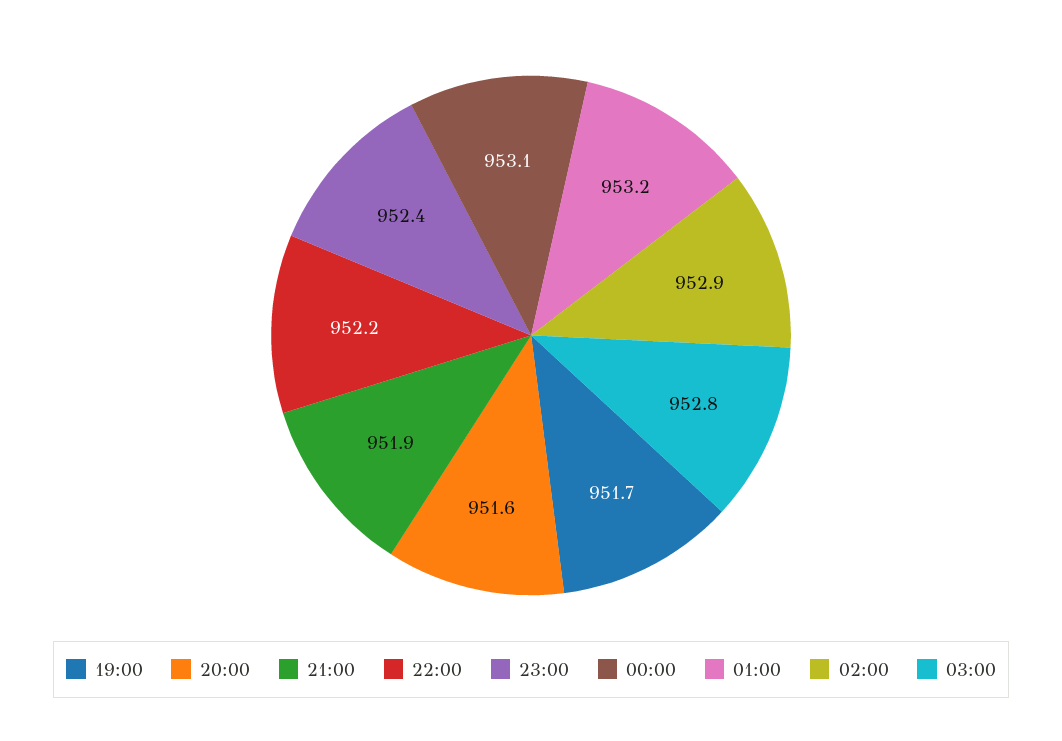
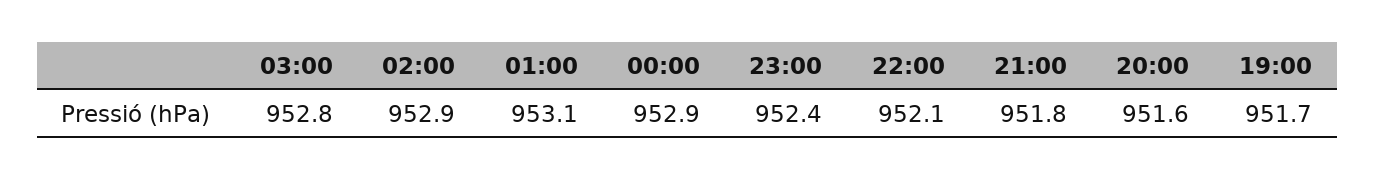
21:00: 951.9 -> 951.8
22:00: 952.2 -> 952.1
00:00: 953.1 -> 952.9
01:00: 953.2 -> 953.1

